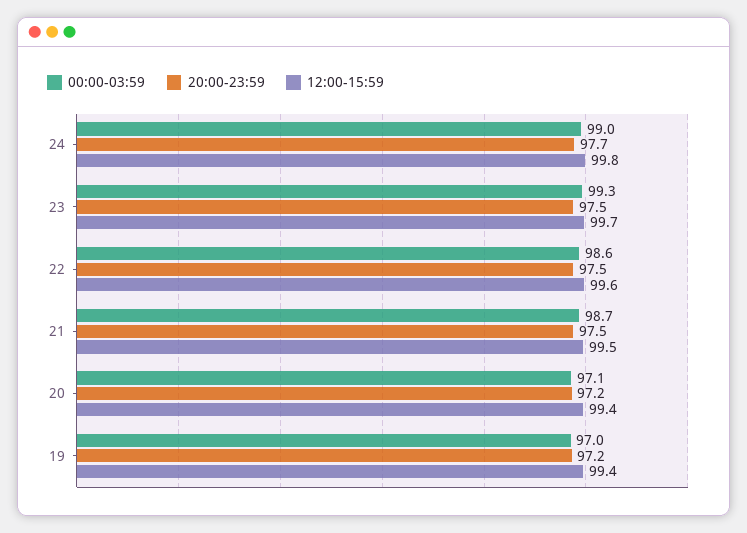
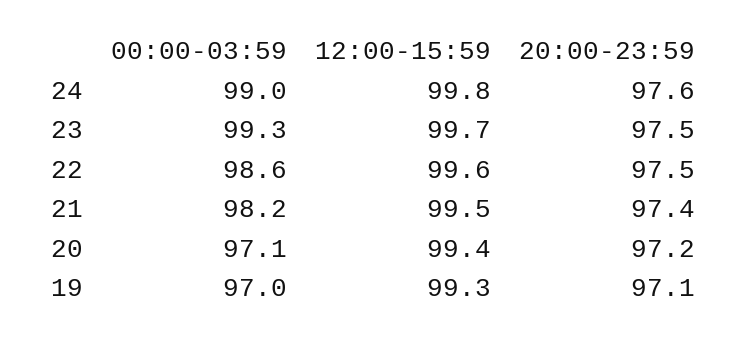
20:00-23:59, 24: 97.7 -> 97.6
00:00-03:59, 21: 98.7 -> 98.2
20:00-23:59, 21: 97.5 -> 97.4
20:00-23:59, 19: 97.2 -> 97.1
12:00-15:59, 19: 99.4 -> 99.3

